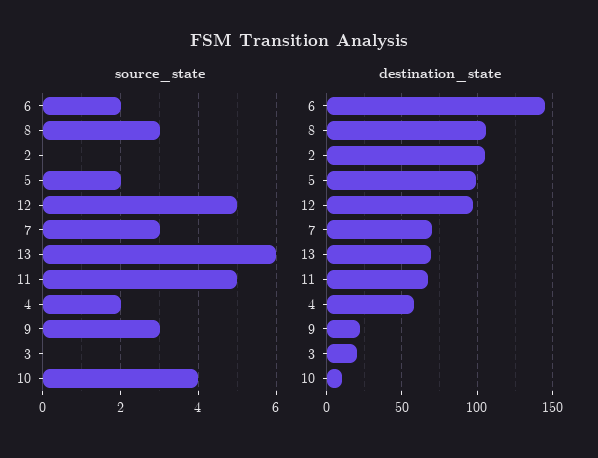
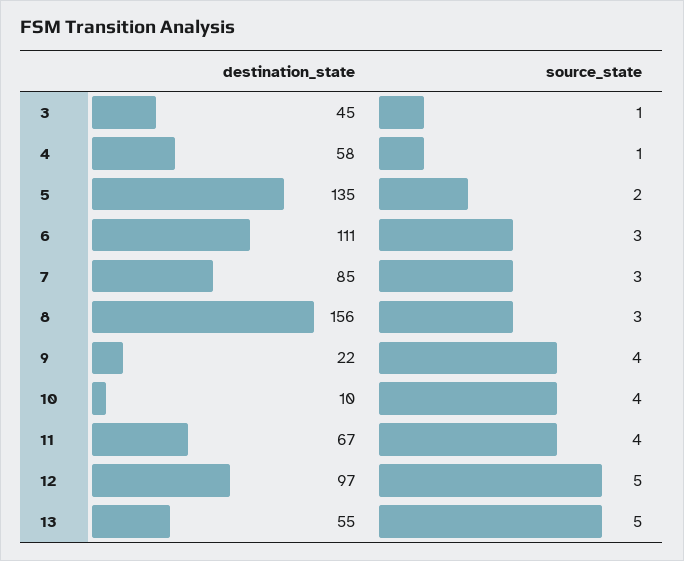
source_state, 6: 2 -> 3
source_state, 2: 0 -> none
source_state, 13: 6 -> 5
source_state, 11: 5 -> 4
source_state, 4: 2 -> 1
source_state, 9: 3 -> 4
source_state, 3: 0 -> 1
destination_state, 6: 145 -> 111
destination_state, 8: 105 -> 156
destination_state, 2: 105 -> none
destination_state, 5: 100 -> 135
destination_state, 7: 70 -> 85
destination_state, 13: 70 -> 55
destination_state, 3: 20 -> 45

